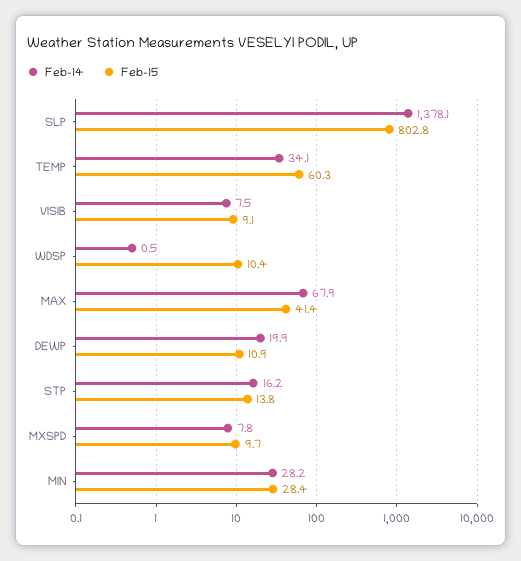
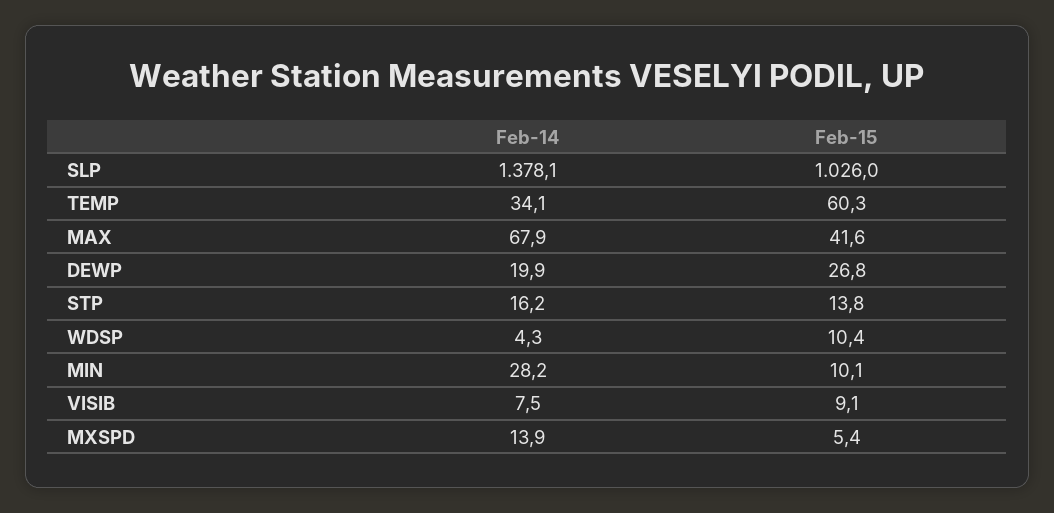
Feb-15, SLP: 802.8 -> 1026
Feb-14, WDSP: 0.5 -> 4.3
Feb-15, MAX: 41.4 -> 41.6
Feb-15, DEWP: 10.9 -> 26.8
Feb-14, MXSPD: 7.8 -> 13.9
Feb-15, MXSPD: 9.7 -> 5.4
Feb-15, MIN: 28.4 -> 10.1

